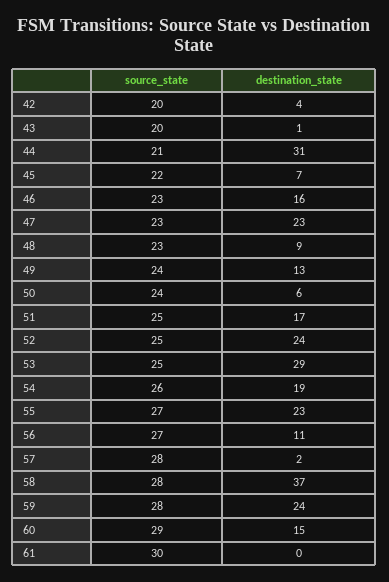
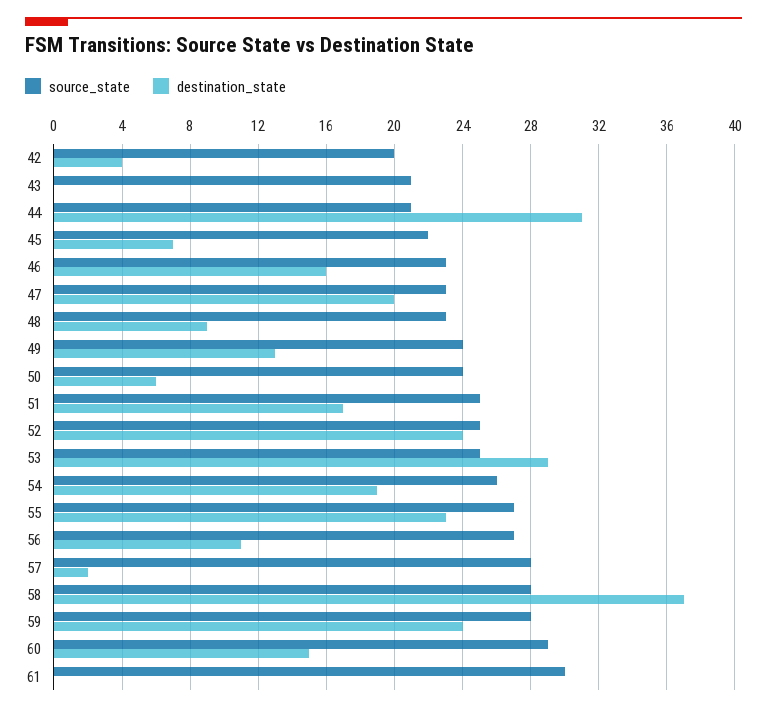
source_state, 43: 20 -> 21
destination_state, 43: 1 -> 0
destination_state, 47: 23 -> 20

